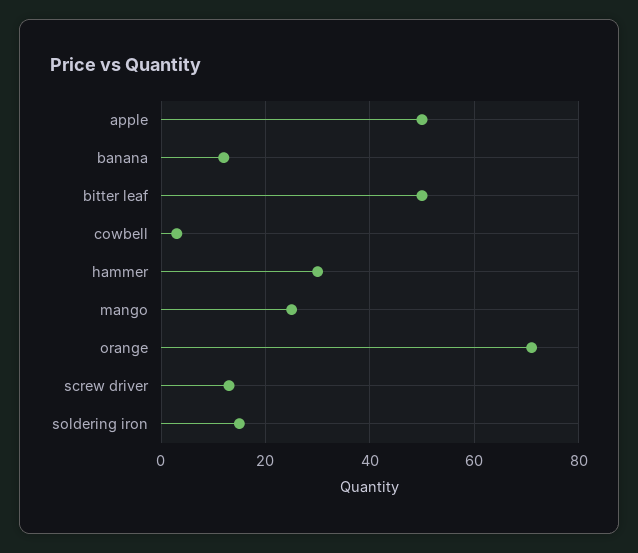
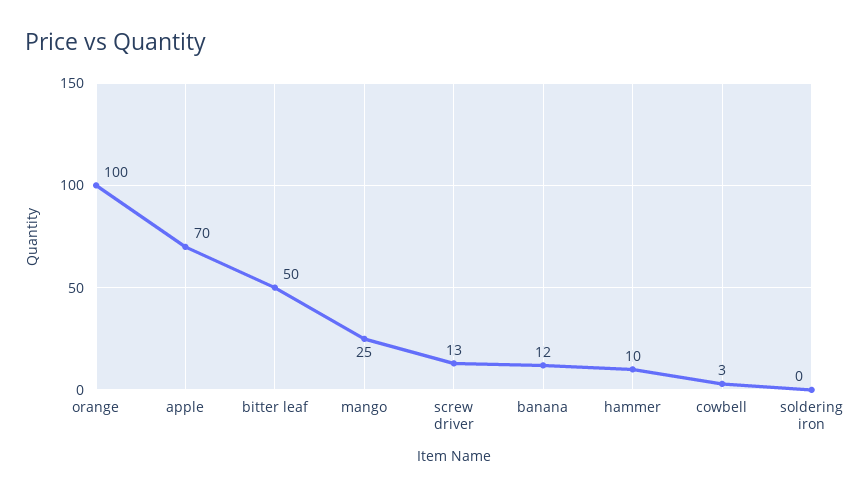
apple: 50 -> 70
hammer: 30 -> 10
orange: 70 -> 100
soldering iron: 15 -> 0

